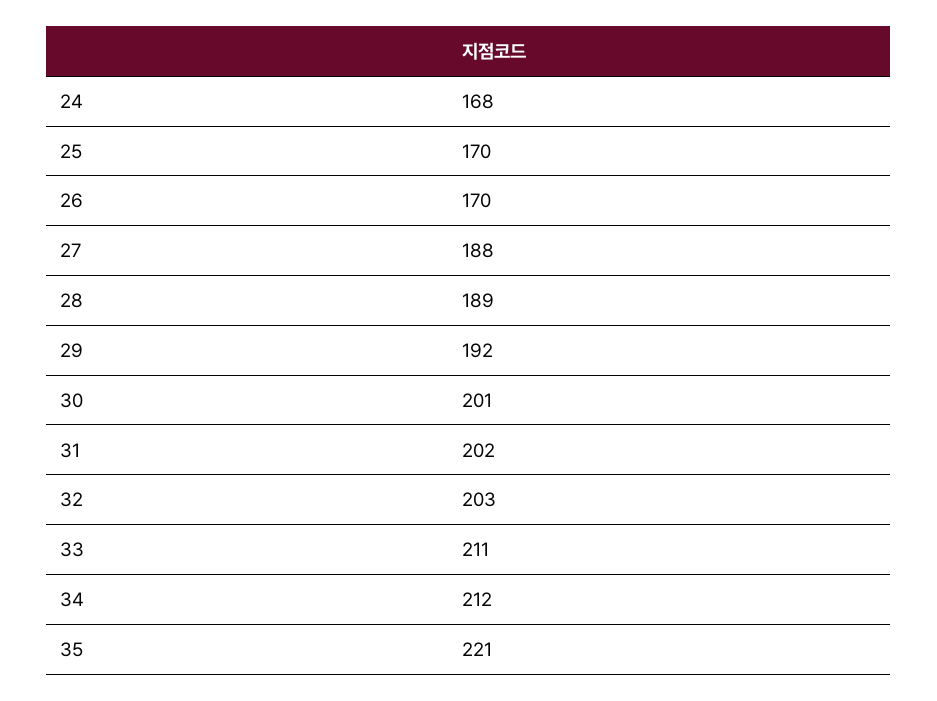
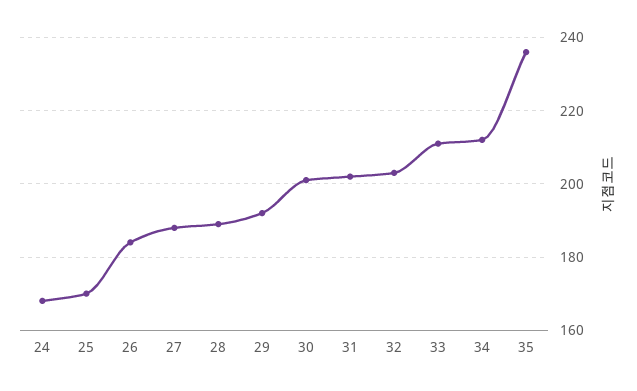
26: 170 -> 185
35: 221 -> 235

